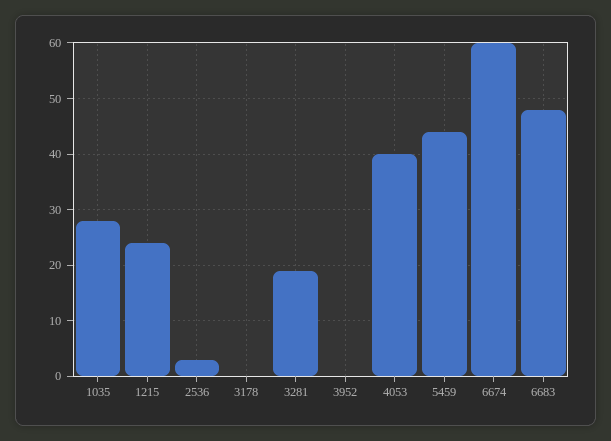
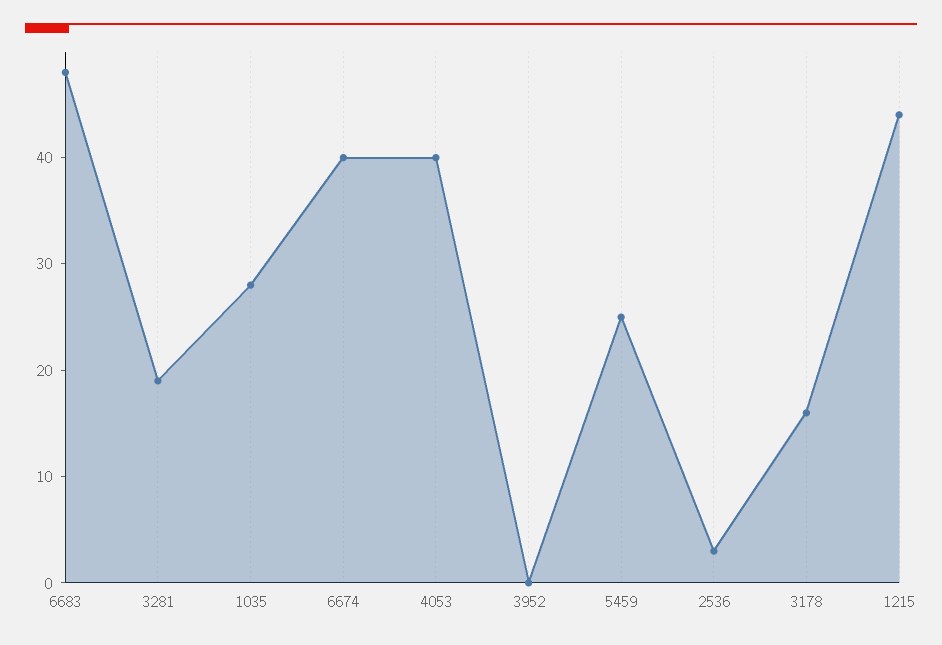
1215: 25 -> 44
3178: 0 -> 16
5459: 45 -> 25
6674: 60 -> 40

